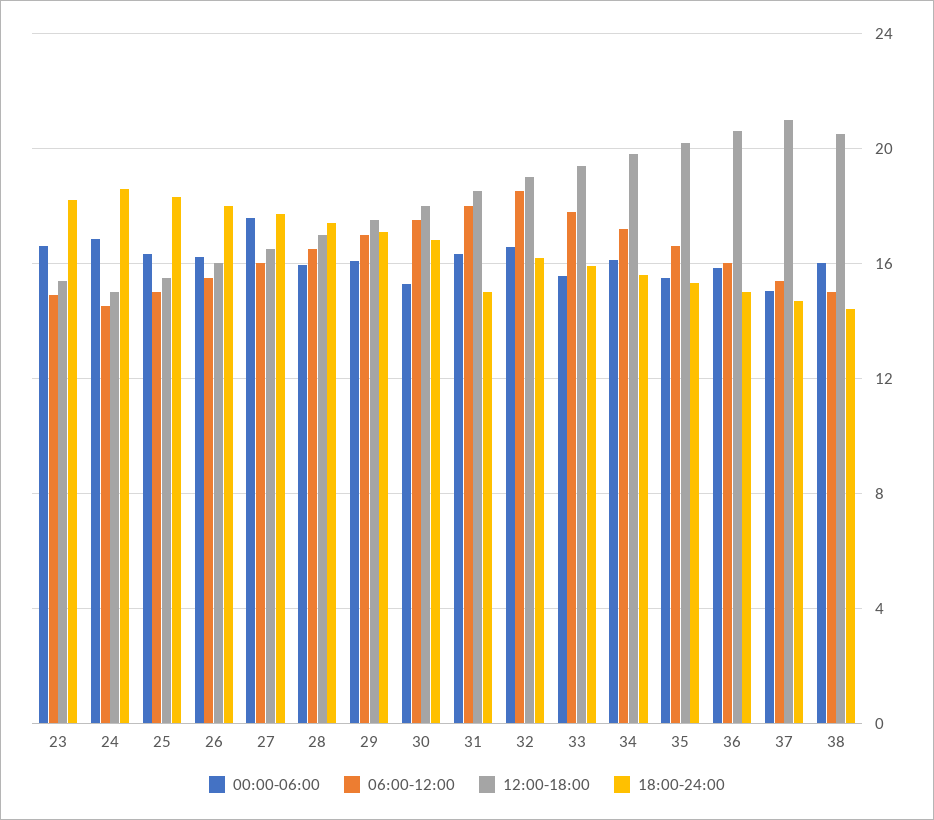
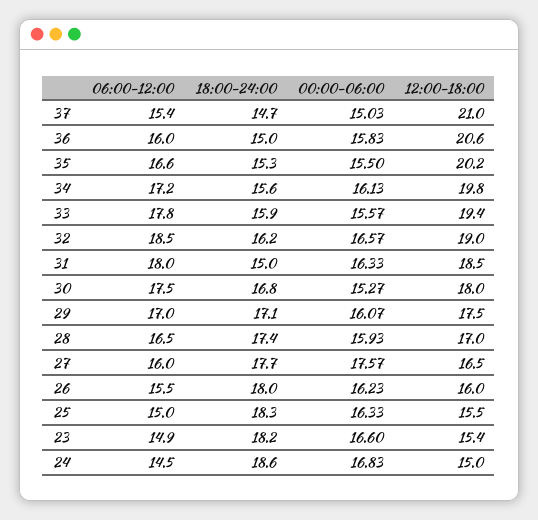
00:00-06:00, 38: 16 -> none
06:00-12:00, 38: 15 -> none
12:00-18:00, 38: 20.5 -> none
18:00-24:00, 38: 14.5 -> none

